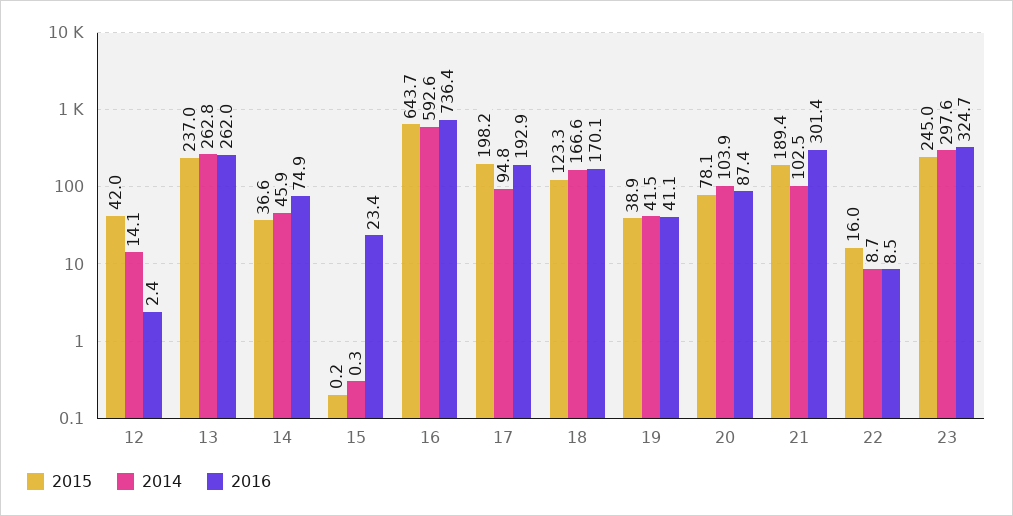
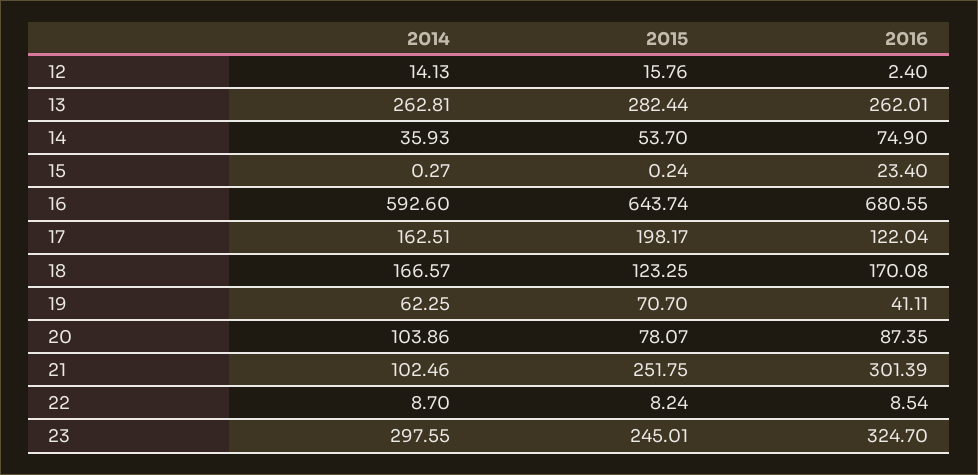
2015, 12: 42 -> 15.76
2015, 13: 237 -> 282.44
2015, 14: 36.6 -> 53.7
2014, 14: 45.9 -> 35.93
2016, 16: 736.4 -> 680.55
2014, 17: 94.8 -> 162.51
2016, 17: 192.9 -> 122.04
2015, 19: 38.9 -> 70.7
2014, 19: 41.5 -> 62.25
2015, 21: 189.4 -> 251.75
2015, 22: 16 -> 8.24

